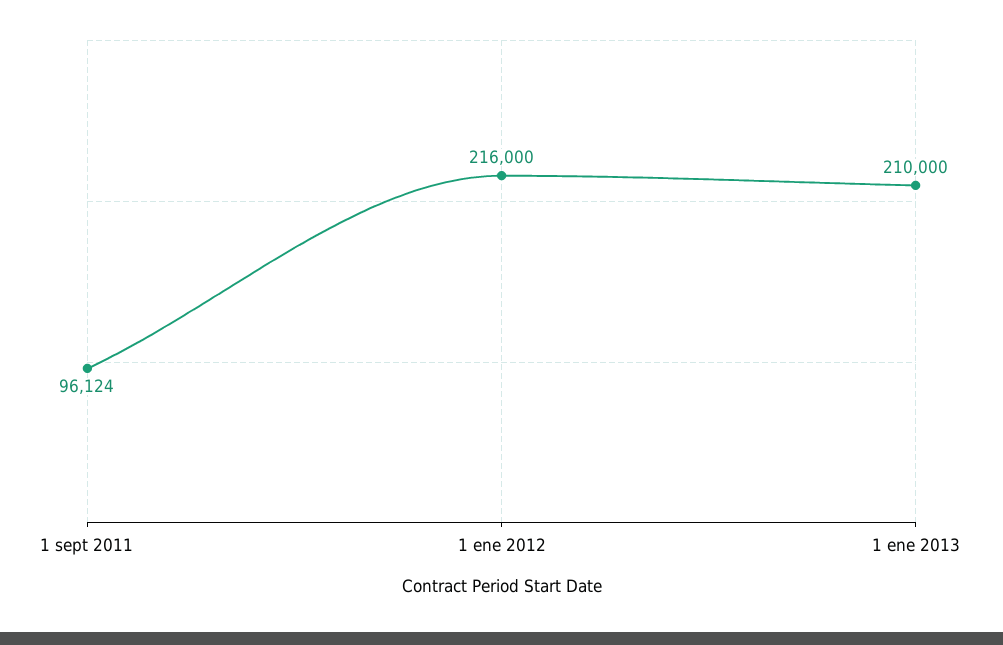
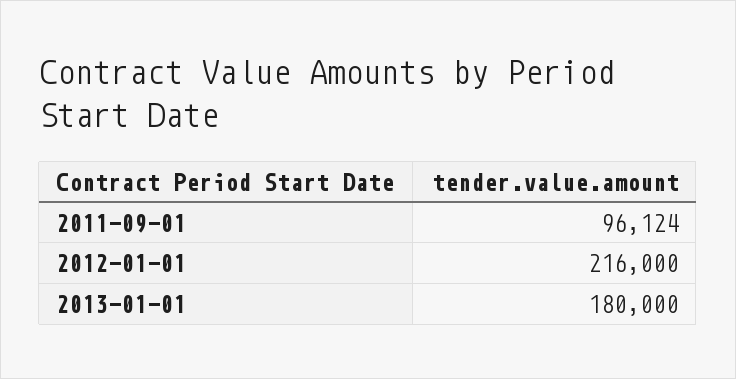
1 ene 2013: 210000 -> 180000

